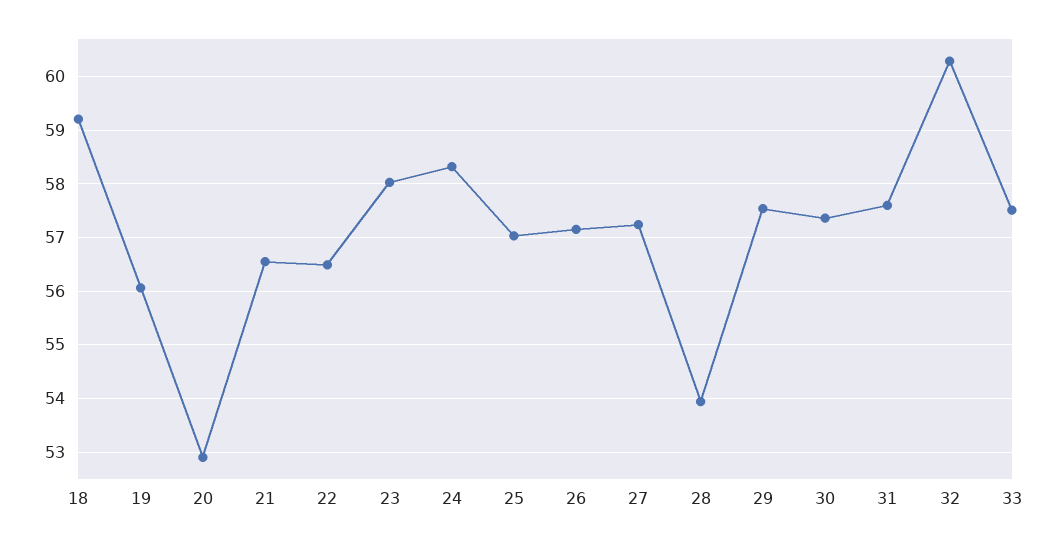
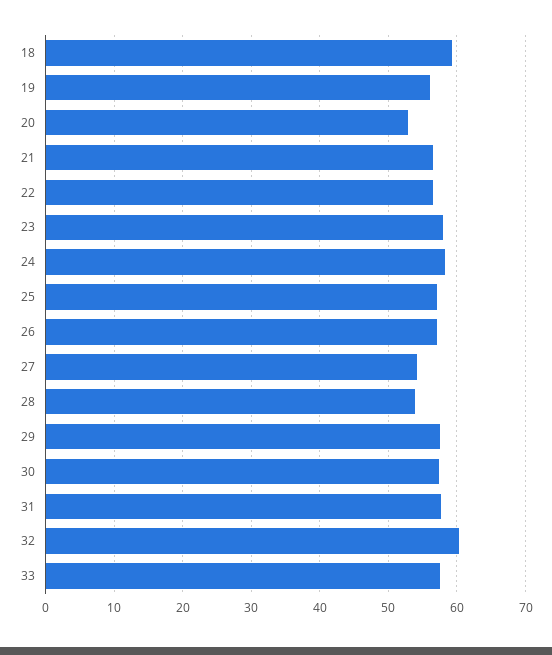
27: 57.2 -> 54

